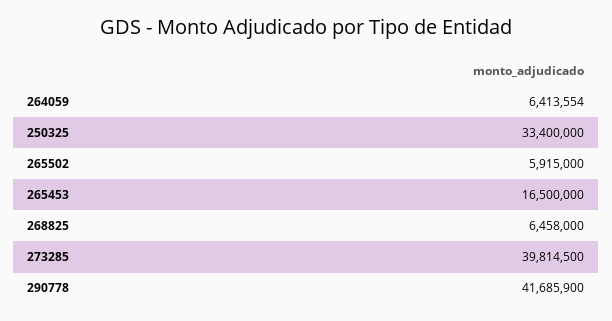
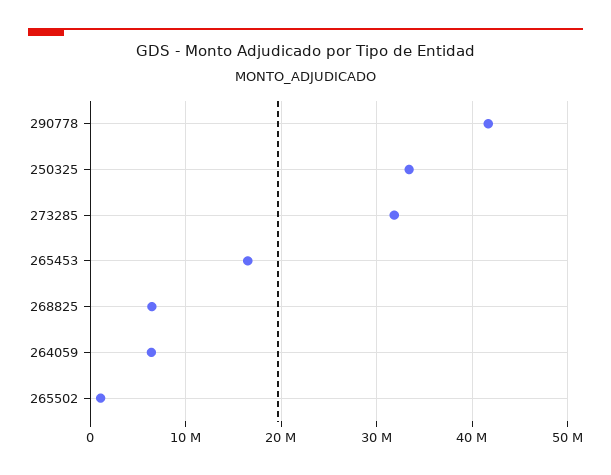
265502: 5915000 -> 1000000
273285: 39814500 -> 32000000

